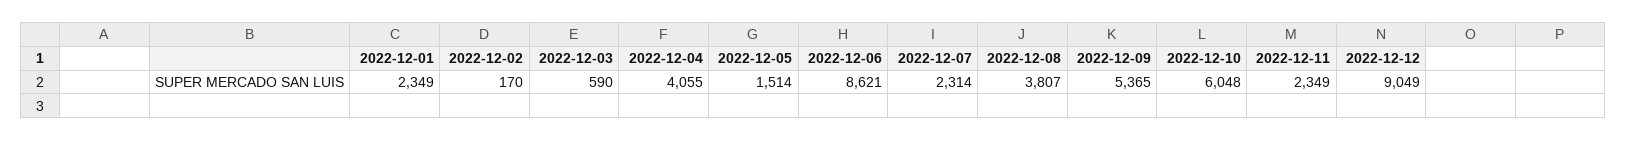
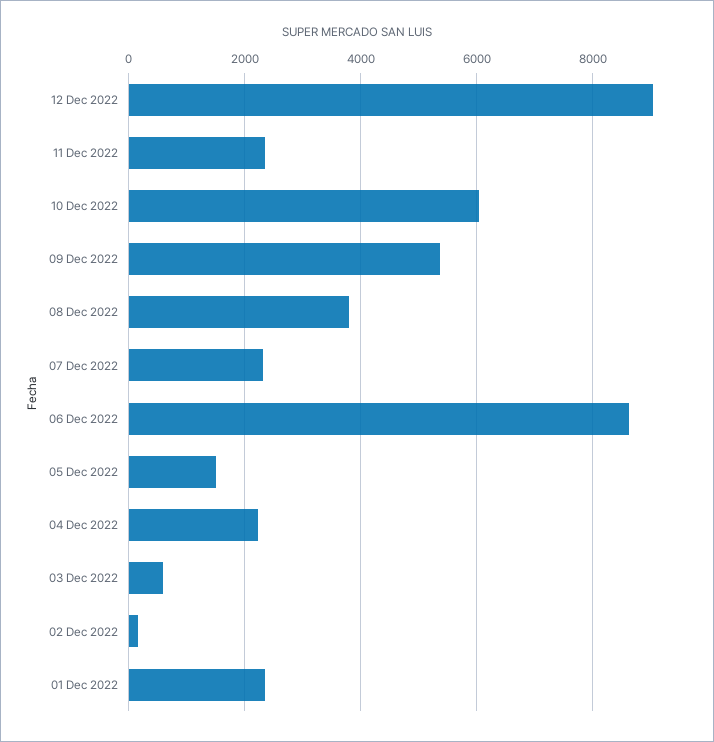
2022-12-04: 4055 -> 2200

